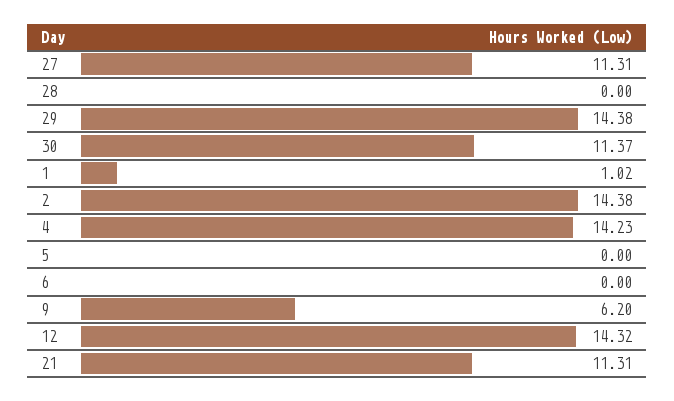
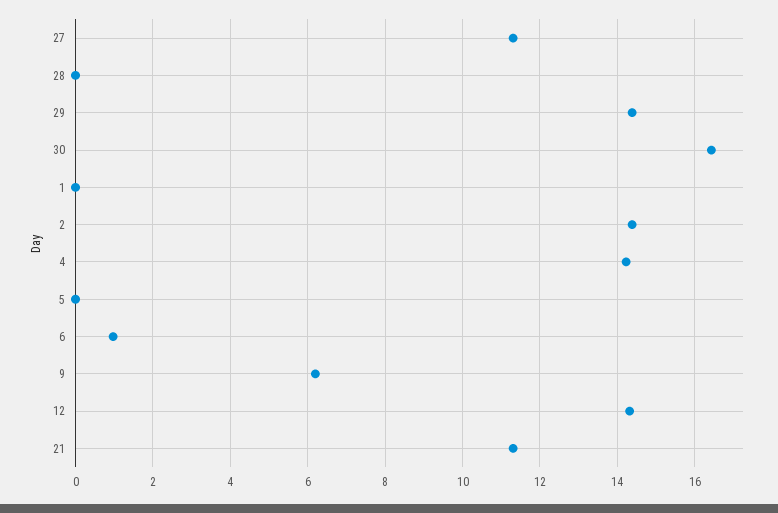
30: 11.37 -> 16.4
1: 1.02 -> 0
6: 0 -> 1

